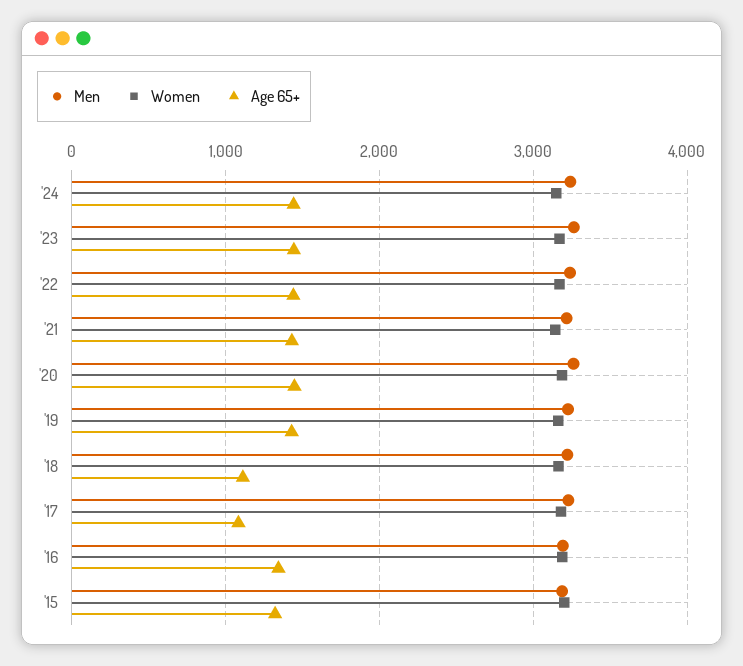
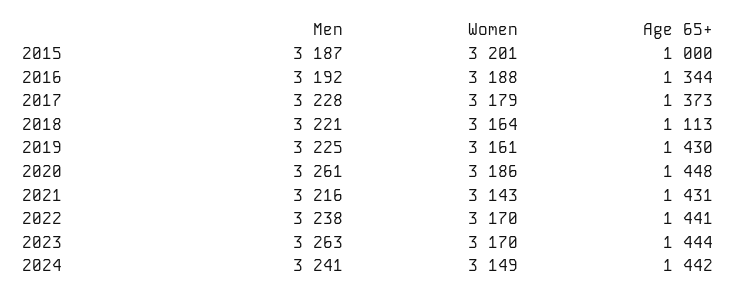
Age 65+, '17: 1100 -> 1373
Age 65+, '15: 1300 -> 1000

